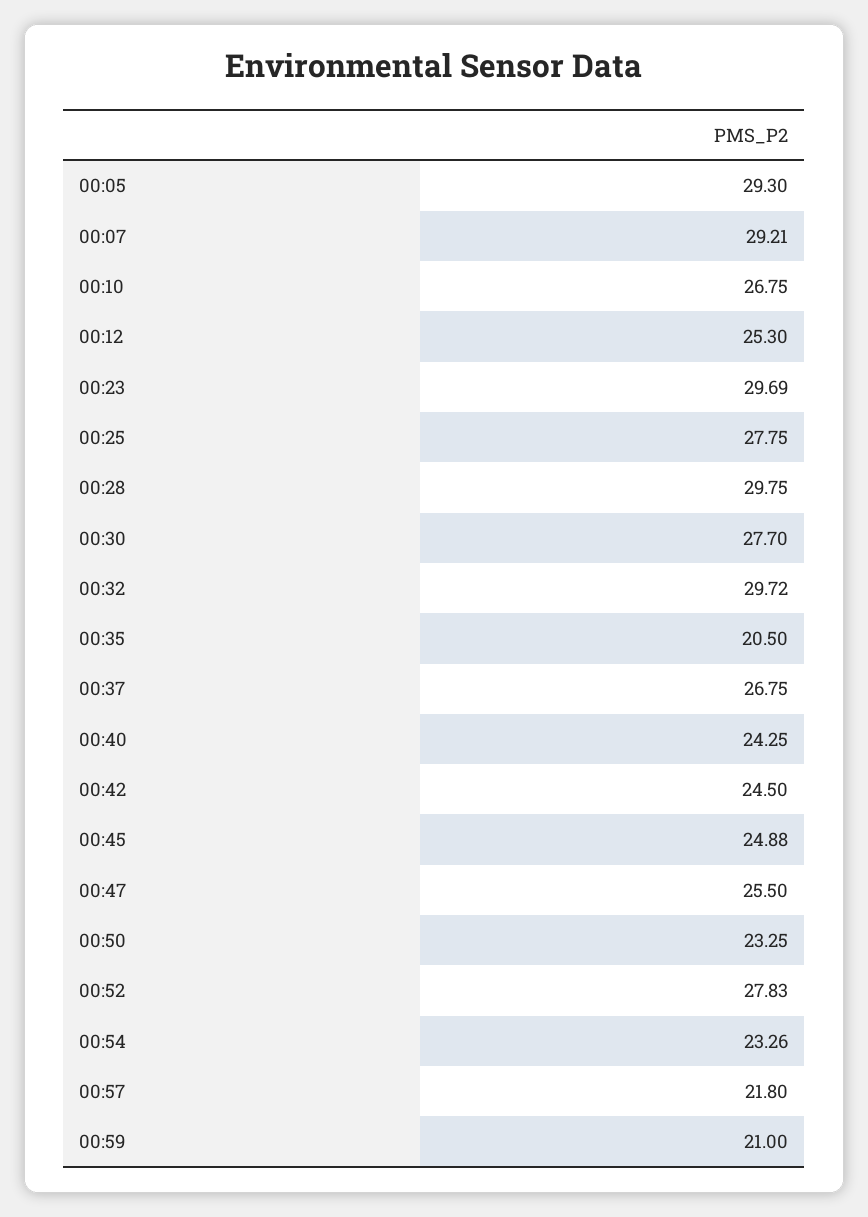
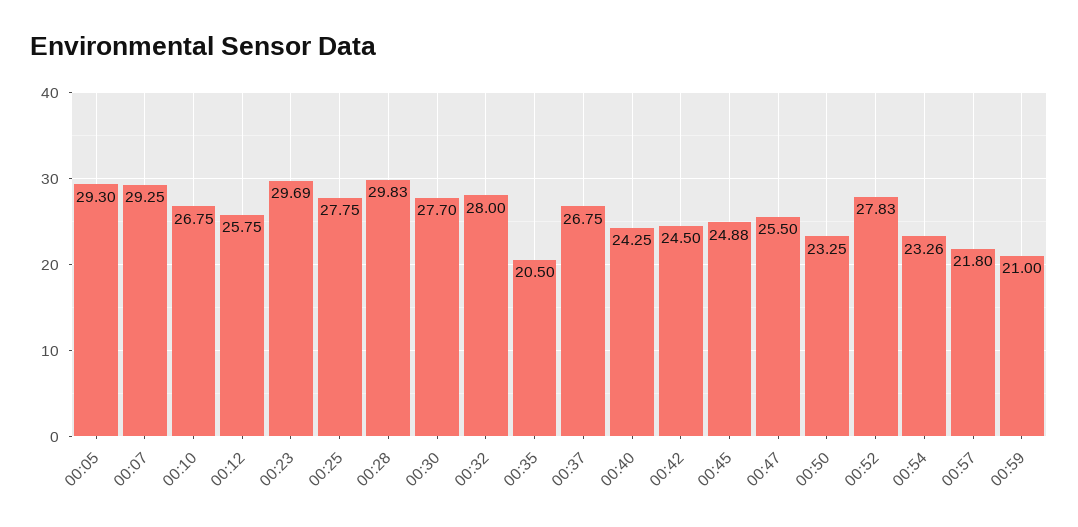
00:07: 29.21 -> 29.25
00:12: 25.3 -> 25.75
00:28: 29.75 -> 29.83
00:32: 29.72 -> 28

